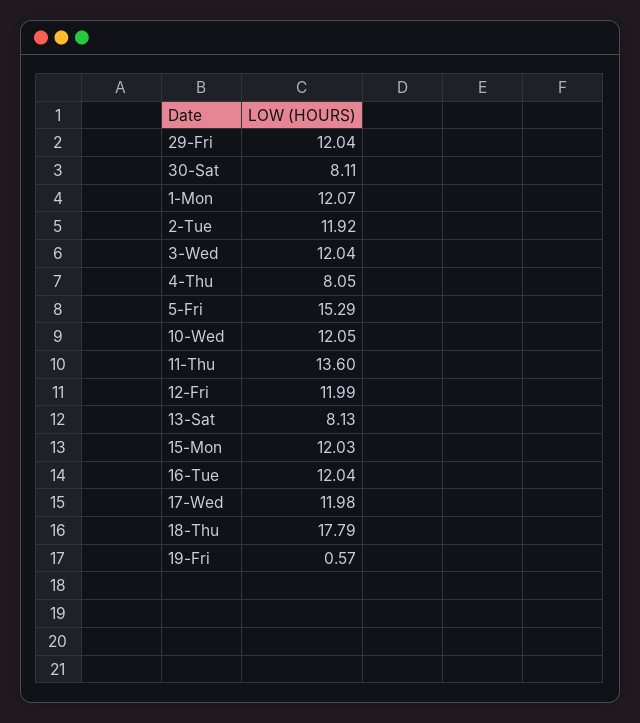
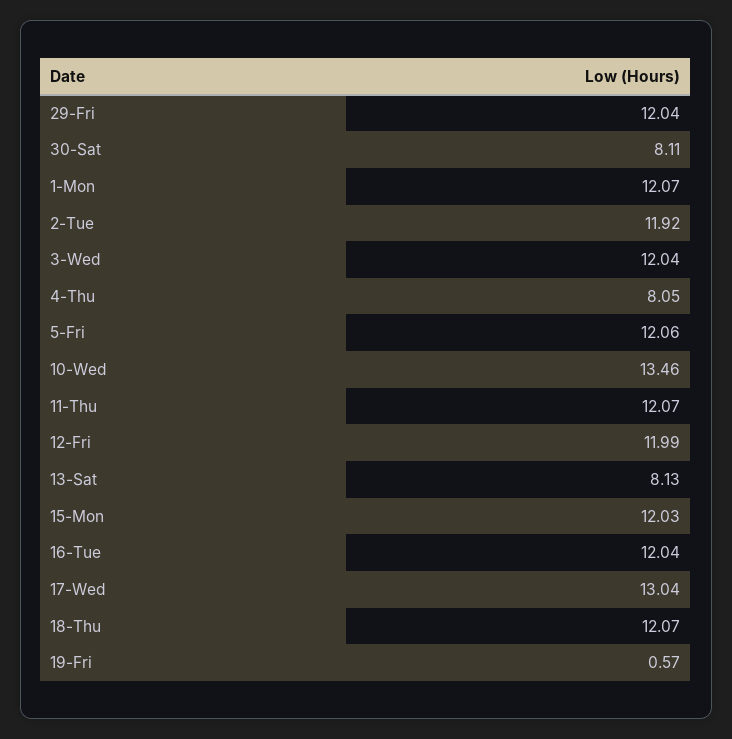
5-Fri: 15.29 -> 12.06
10-Wed: 12.05 -> 13.46
11-Thu: 13.6 -> 12.07
17-Wed: 11.98 -> 13.04
18-Thu: 17.79 -> 12.07

